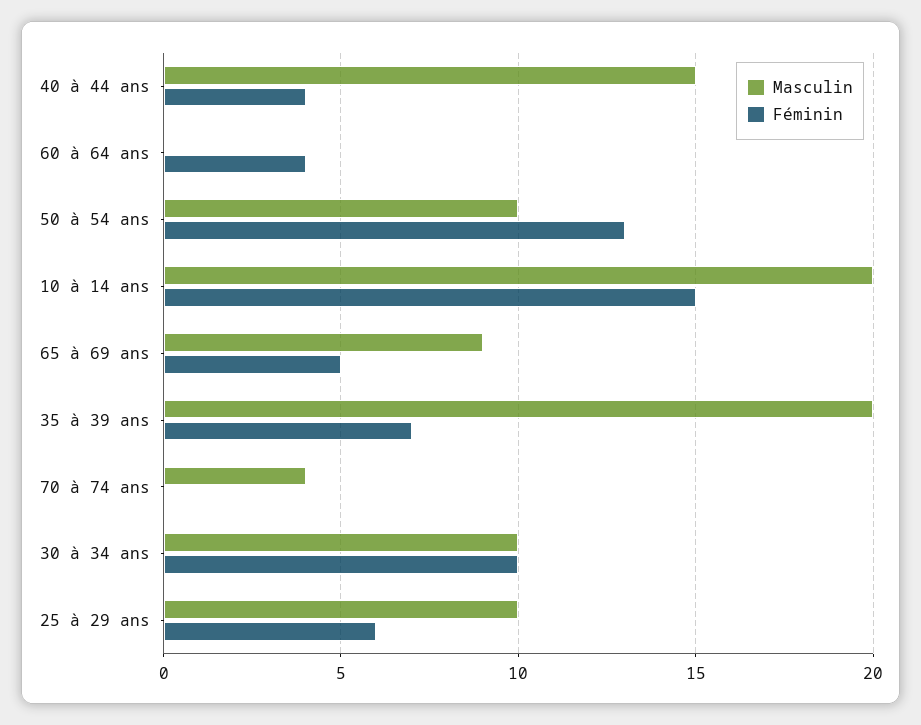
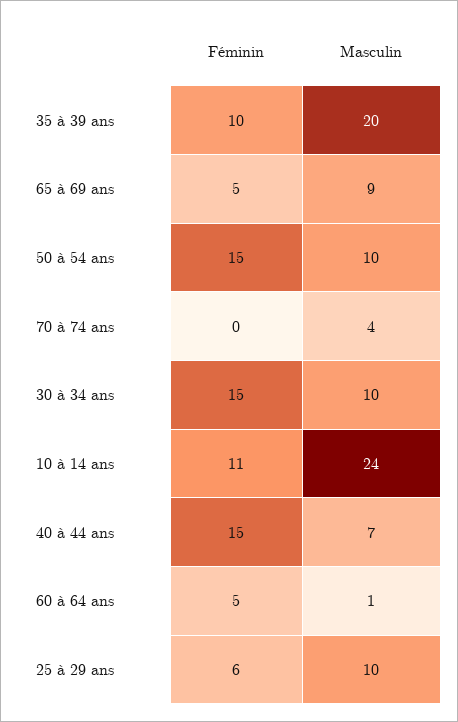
Masculin, 40 à 44 ans: 15 -> 7
Féminin, 40 à 44 ans: 4 -> 15
Masculin, 60 à 64 ans: 0 -> 1
Féminin, 60 à 64 ans: 4 -> 5
Féminin, 50 à 54 ans: 13 -> 15
Masculin, 10 à 14 ans: 20 -> 24
Féminin, 10 à 14 ans: 15 -> 11
Féminin, 35 à 39 ans: 7 -> 10
Féminin, 30 à 34 ans: 10 -> 15

